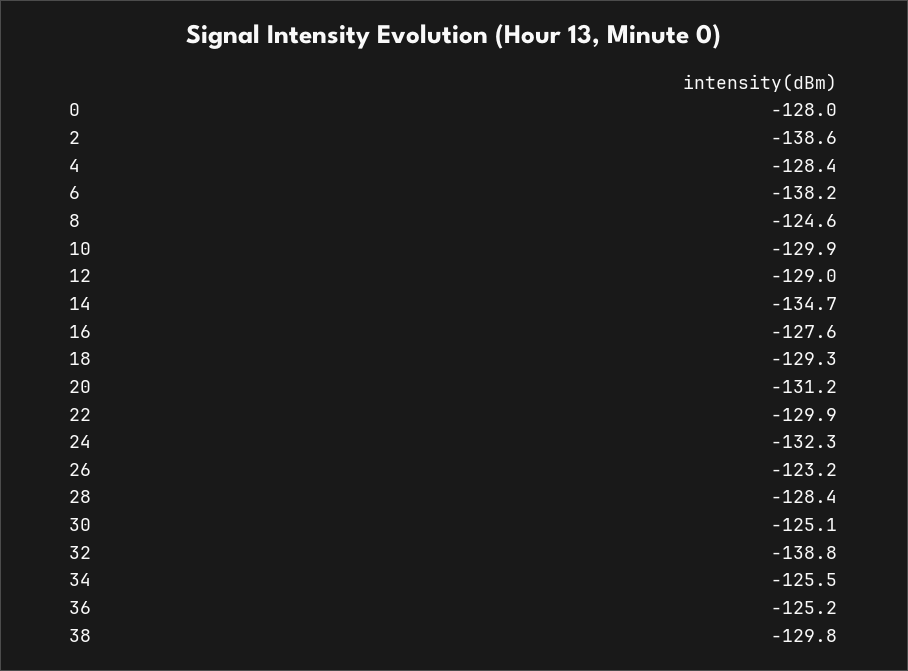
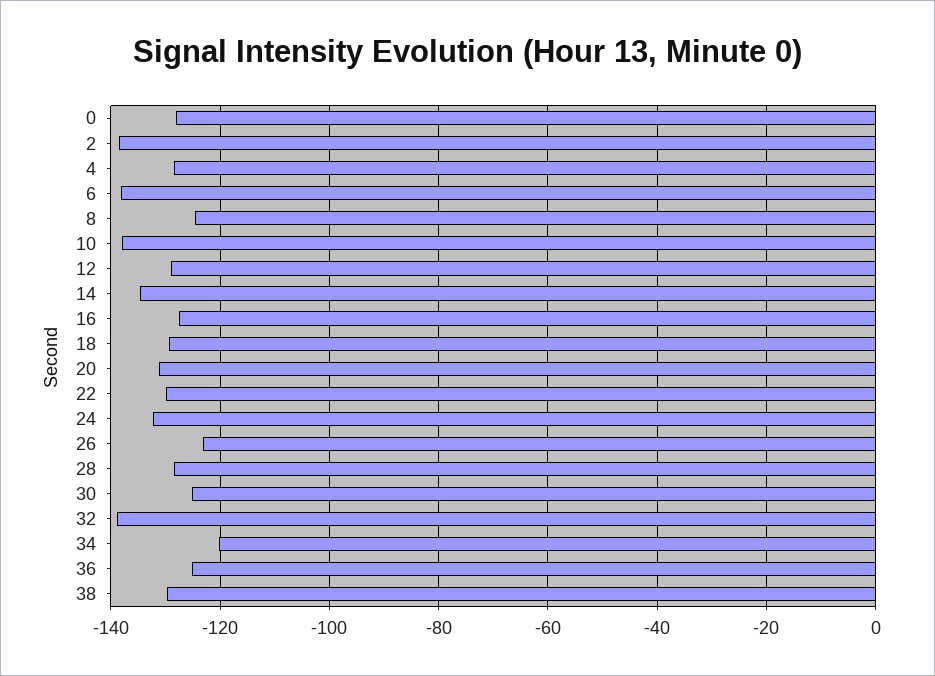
10: -129.9 -> -138
34: -125.5 -> -120

